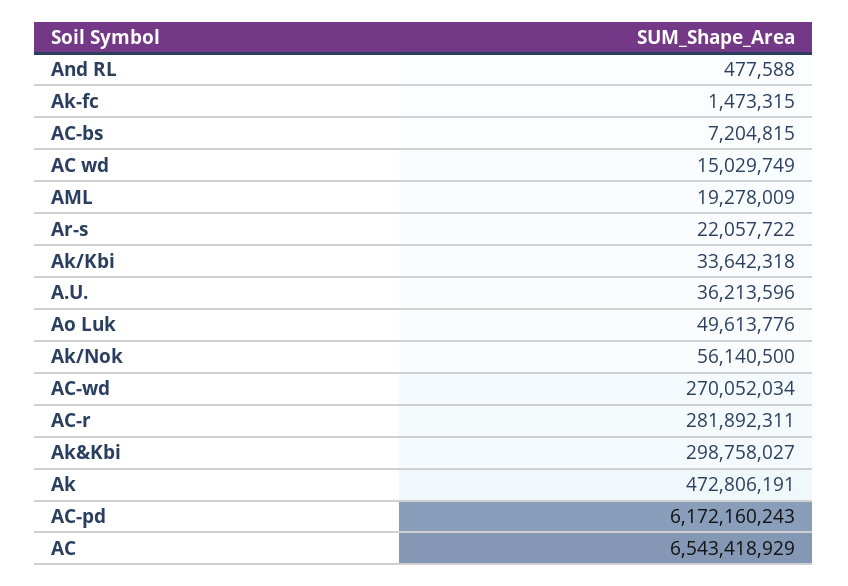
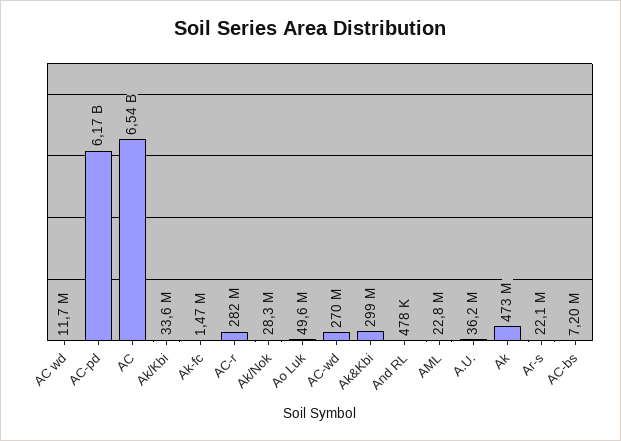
AC wd: 15029749 -> 11700000
AML: 19278009 -> 22800000
Ak/Nok: 56140500 -> 28300000

